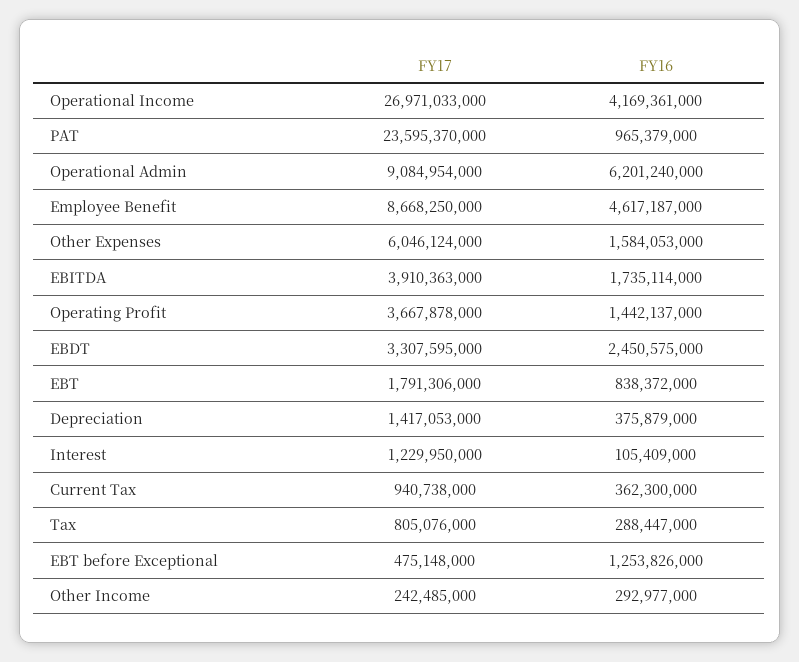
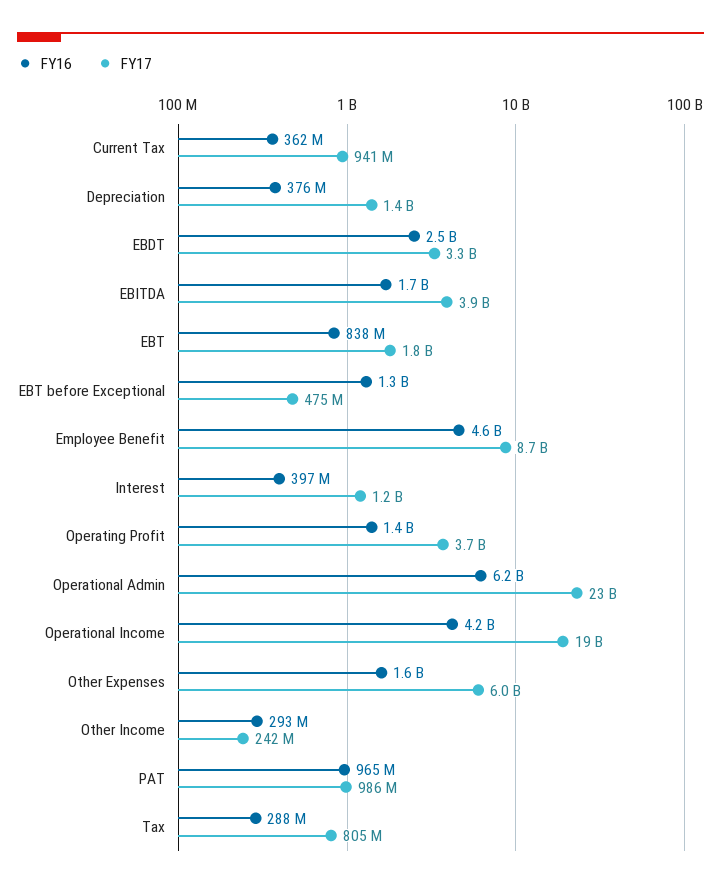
FY17, Operational Income: 26971033000 -> 19000000000
FY17, PAT: 23595370000 -> 986000000
FY17, Operational Admin: 9084954000 -> 23000000000
FY16, Interest: 105409000 -> 397000000

